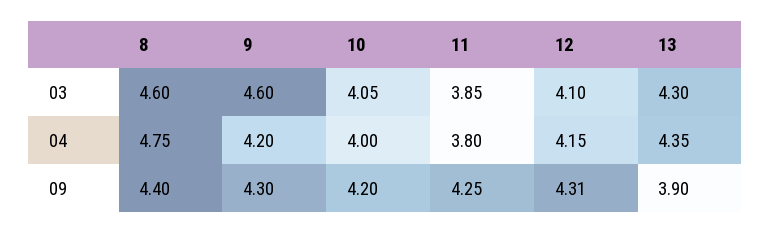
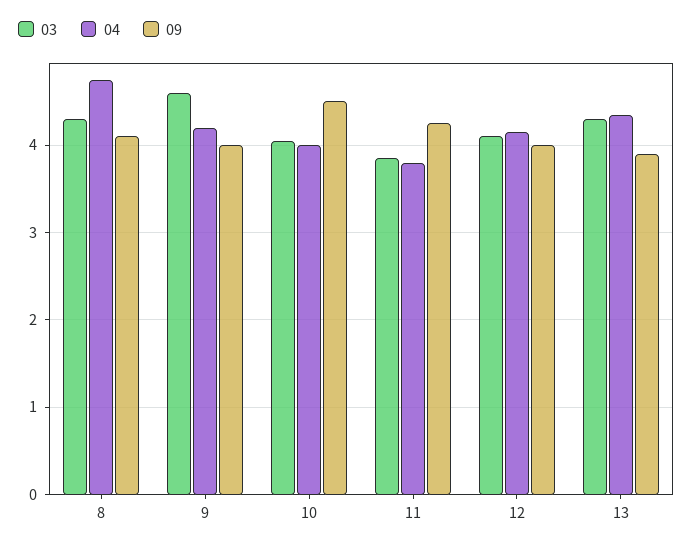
03, 8: 4.6 -> 4.3
09, 8: 4.4 -> 4.1
09, 9: 4.3 -> 4
09, 10: 4.2 -> 4.5
09, 12: 4.31 -> 4

